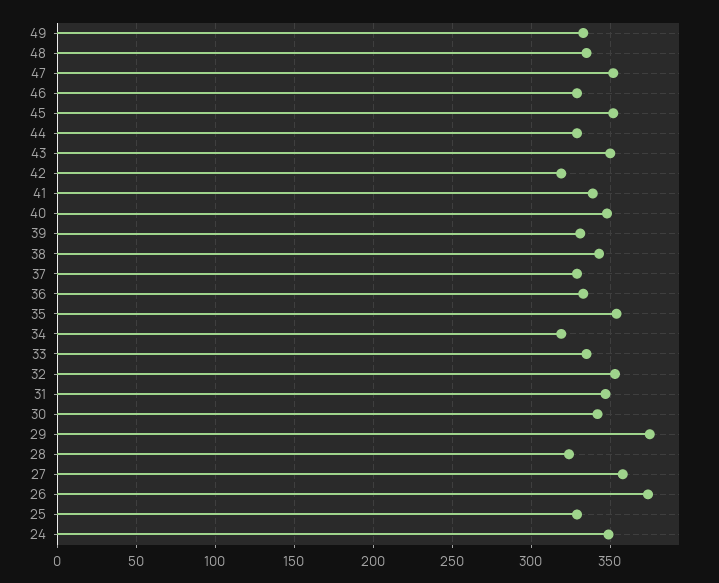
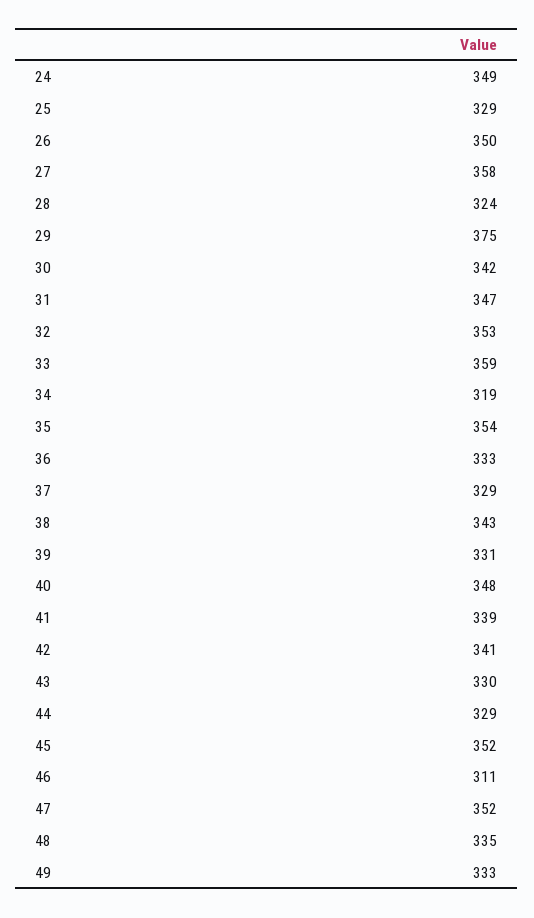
46: 330 -> 311
43: 350 -> 330
42: 320 -> 341
33: 335 -> 359
26: 375 -> 350

